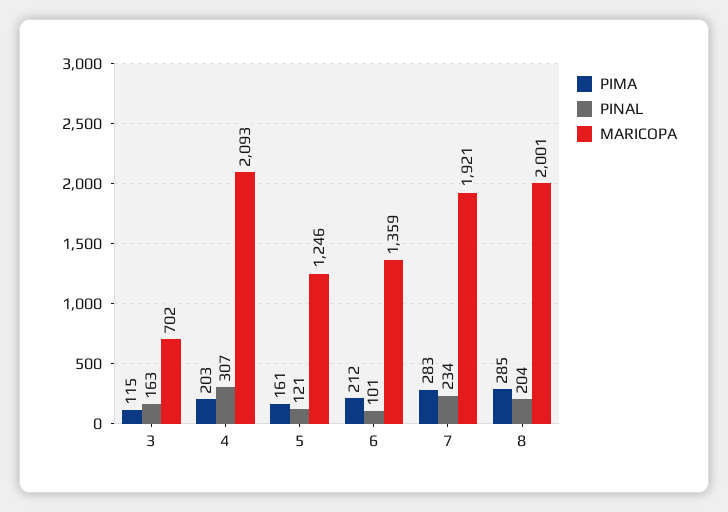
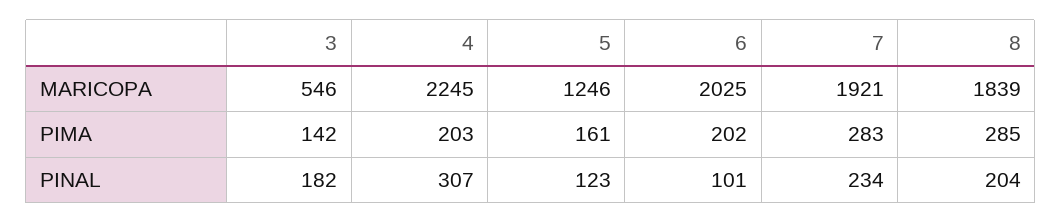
PIMA, 3: 115 -> 142
PINAL, 3: 163 -> 182
MARICOPA, 3: 702 -> 546
MARICOPA, 4: 2093 -> 2245
PINAL, 5: 121 -> 123
PIMA, 6: 212 -> 202
MARICOPA, 6: 1359 -> 2025
MARICOPA, 8: 2001 -> 1839

